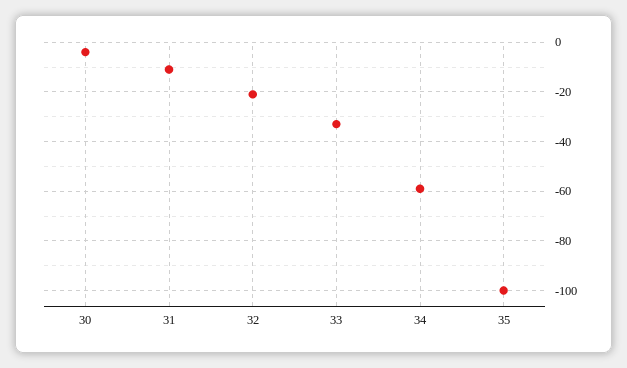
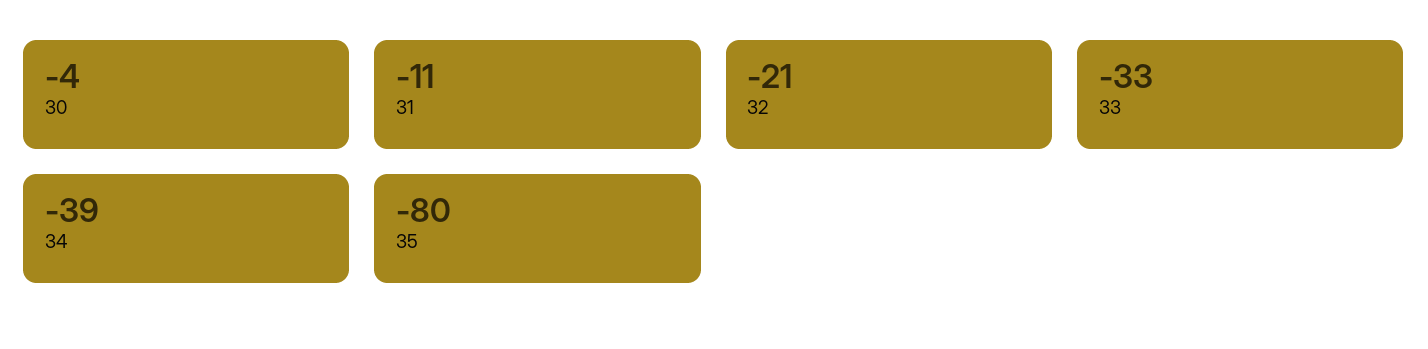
34: -60 -> -39
35: -100 -> -80

